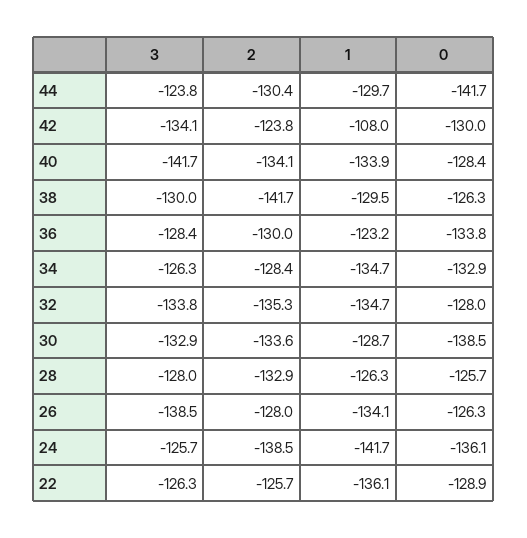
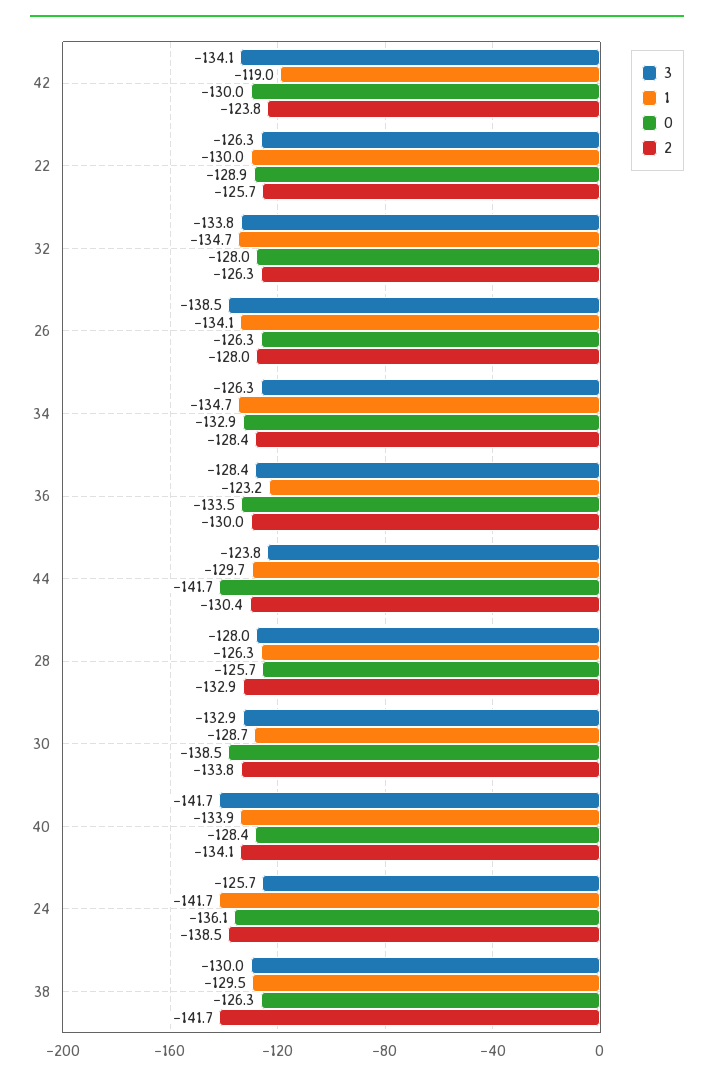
1, 42: -108 -> -119
0, 36: -133.8 -> -133.5
2, 32: -135.3 -> -126.3
2, 30: -133.6 -> -133.8
1, 22: -136.1 -> -130

